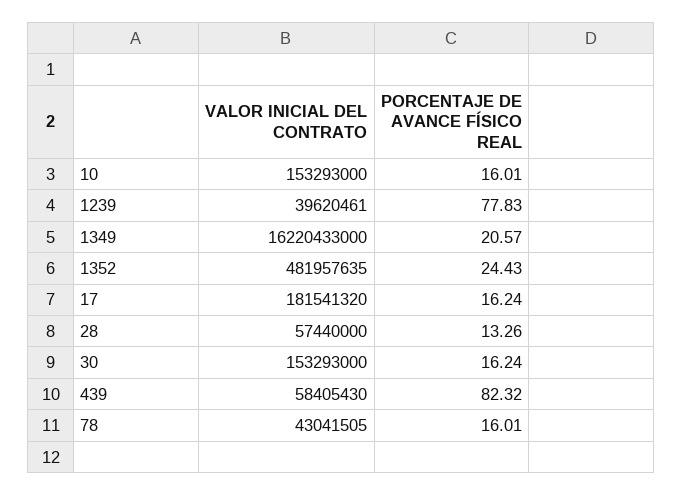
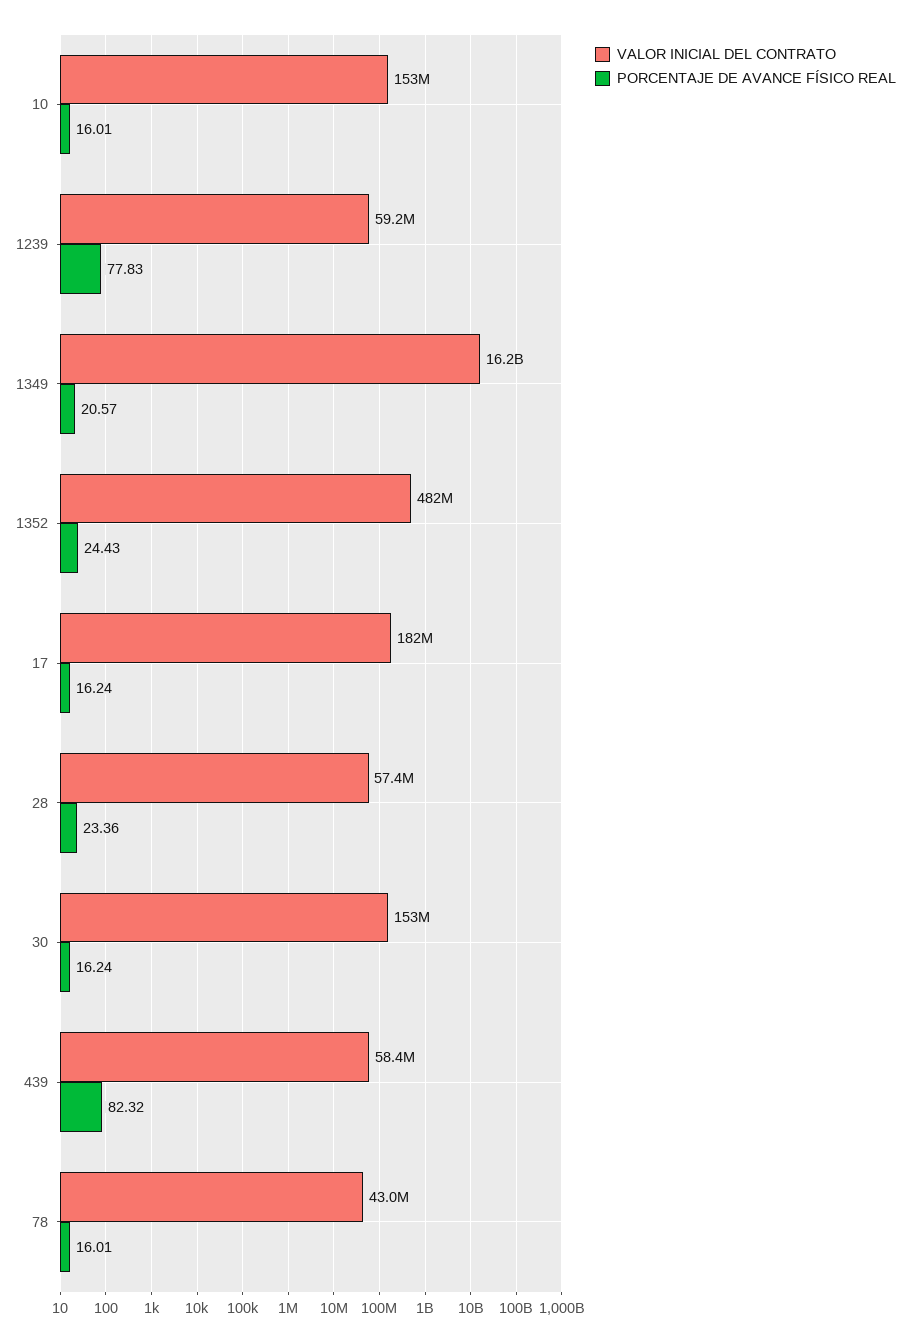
VALOR INICIAL DEL CONTRATO, 1239: 39620461 -> 59200000
PORCENTAJE DE AVANCE FÍSICO REAL, 28: 13.26 -> 23.36

